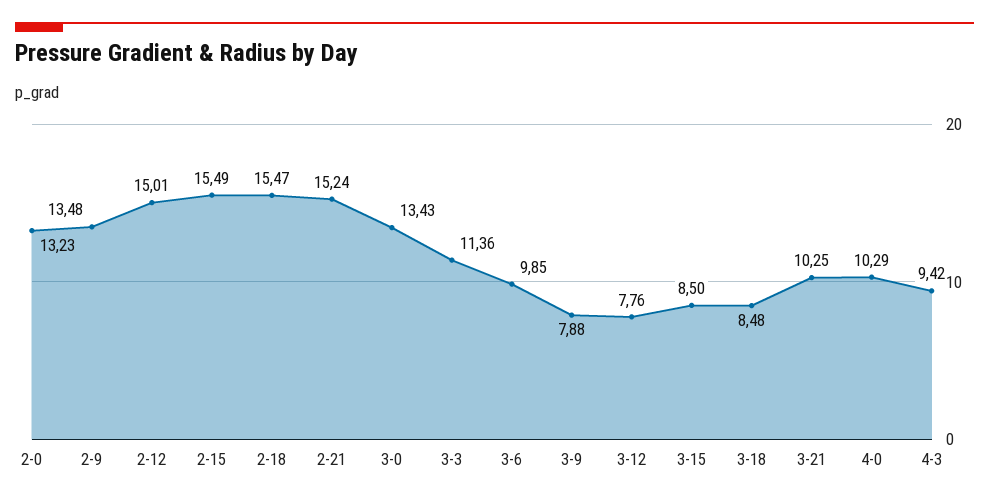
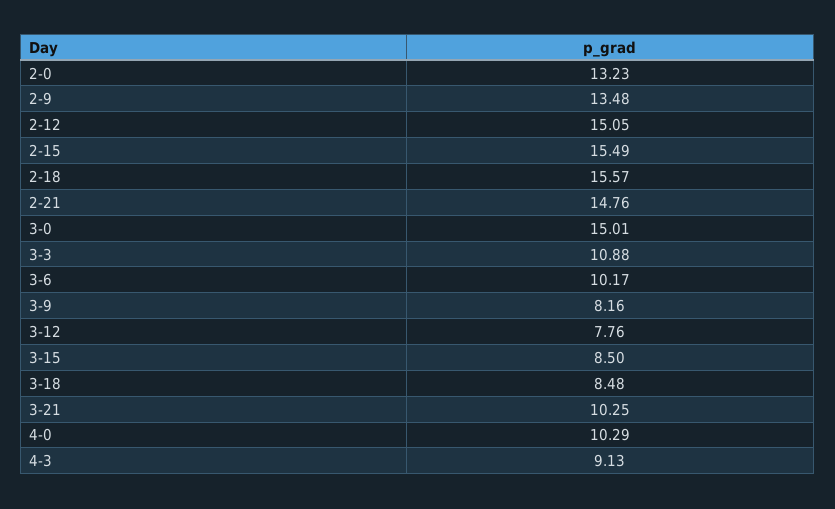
2-12: 15.01 -> 15.05
2-18: 15.47 -> 15.57
2-21: 15.24 -> 14.76
3-0: 13.43 -> 15.01
3-3: 11.36 -> 10.88
3-6: 9.85 -> 10.17
3-9: 7.88 -> 8.16
4-3: 9.42 -> 9.13

